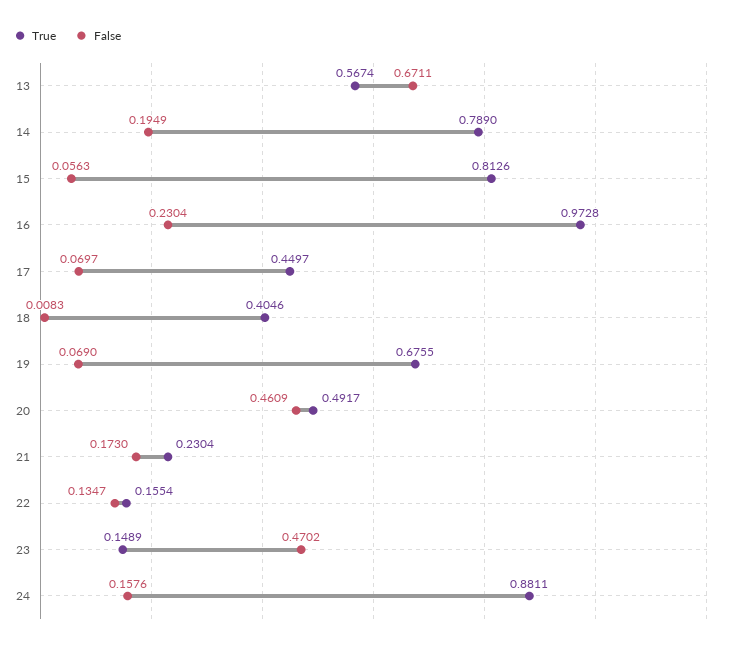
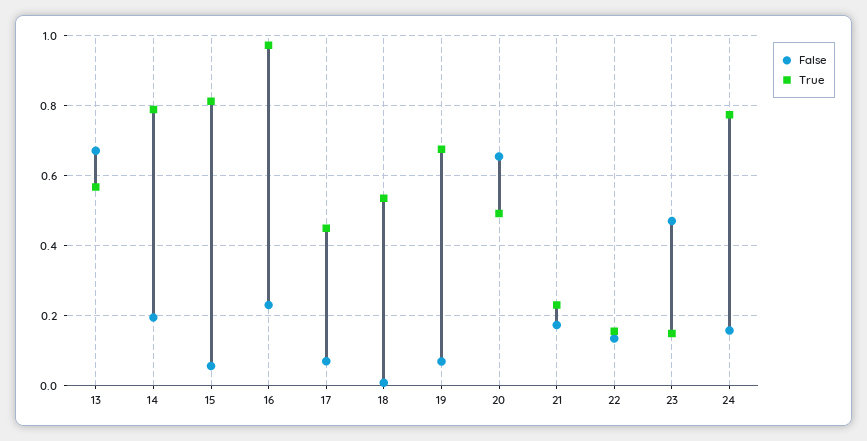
True, 18: 0.4046 -> 0.54
False, 20: 0.4609 -> 0.66
True, 24: 0.8811 -> 0.78

